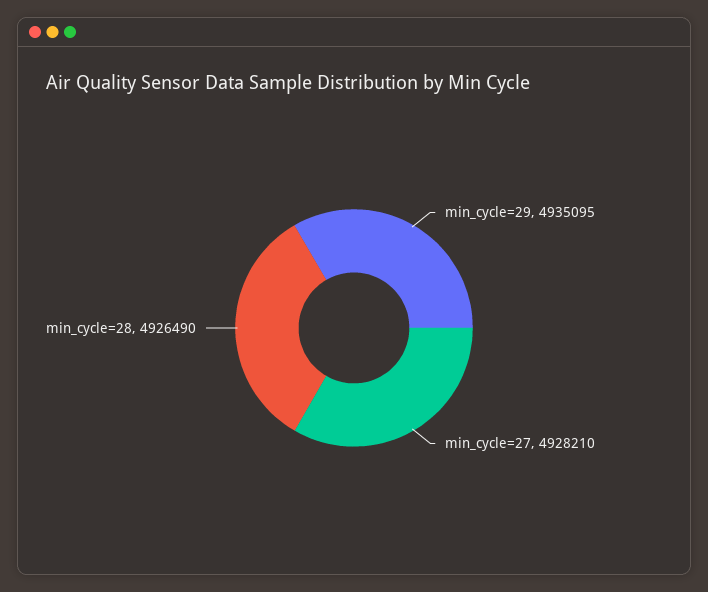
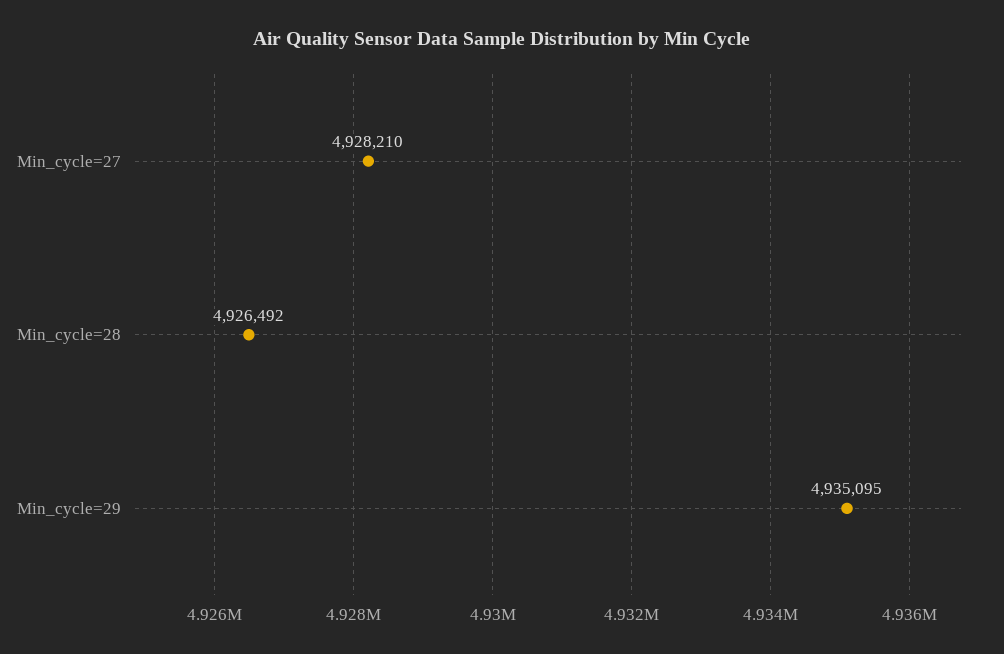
min_cycle=28: 4926490 -> 4926492

